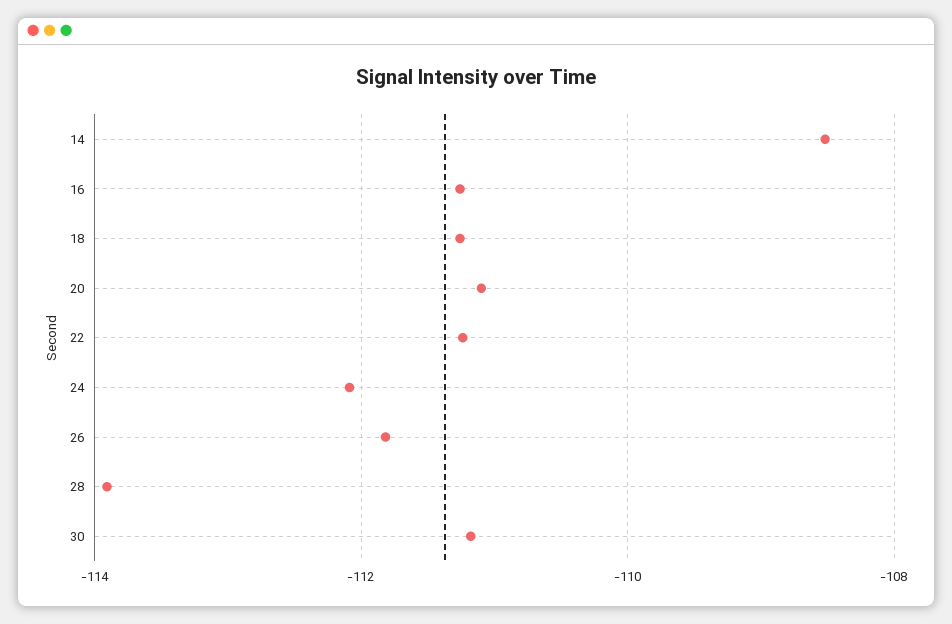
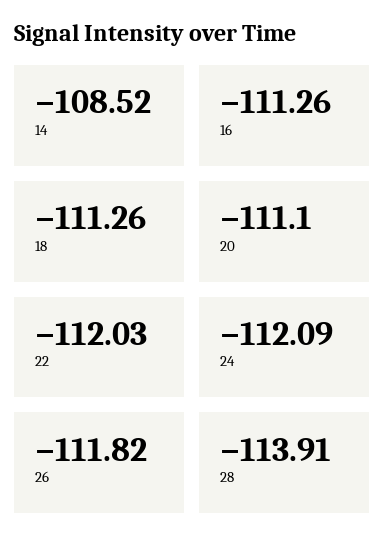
22: -111.2 -> -112.03
30: -111.2 -> none

